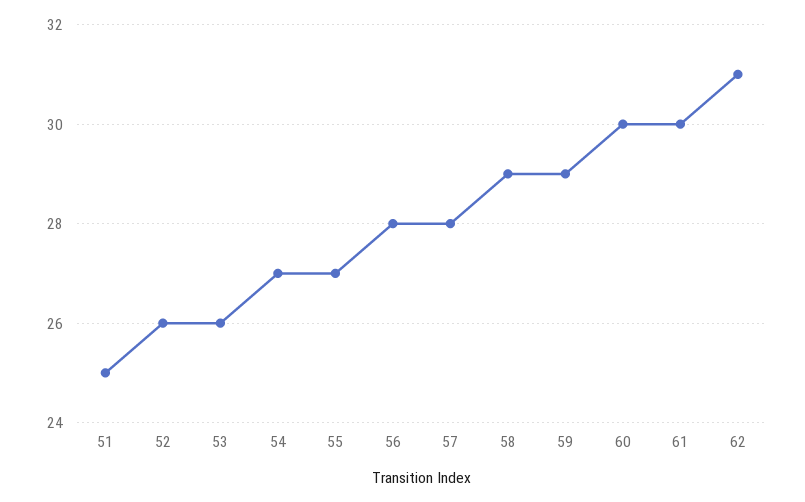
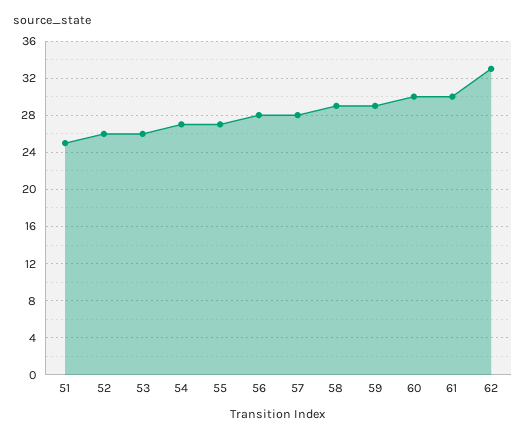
62: 31 -> 33

